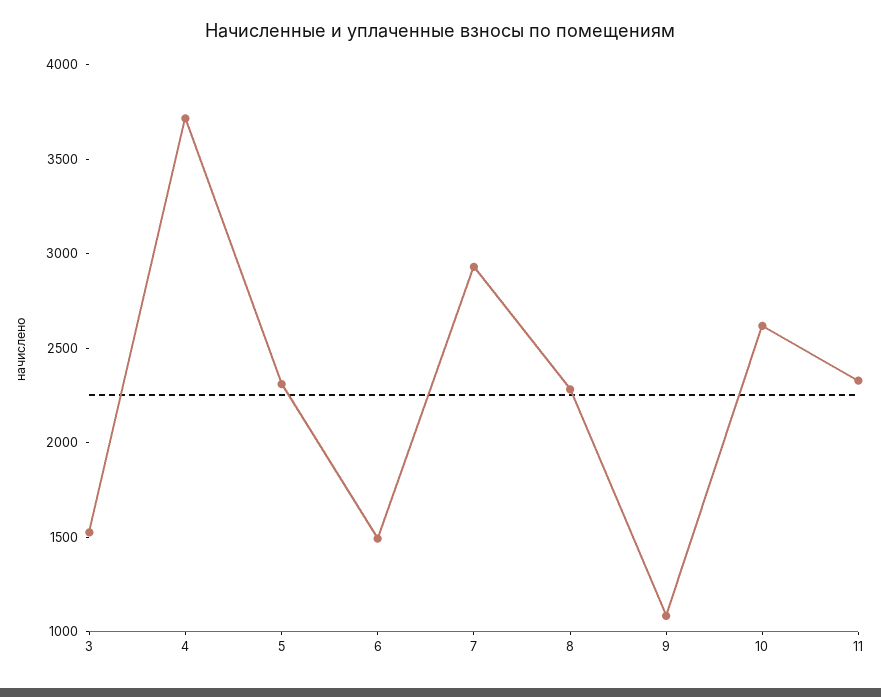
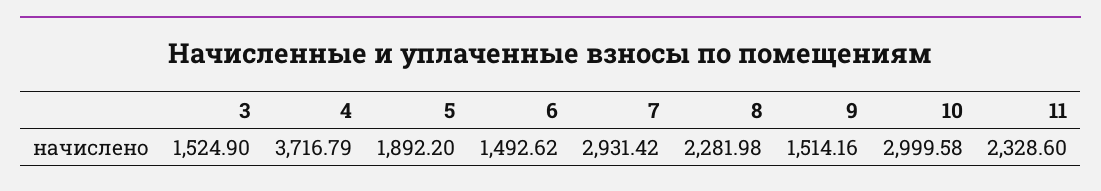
5: 2300 -> 1892.2
9: 1100 -> 1514.16
10: 2600 -> 2999.58

